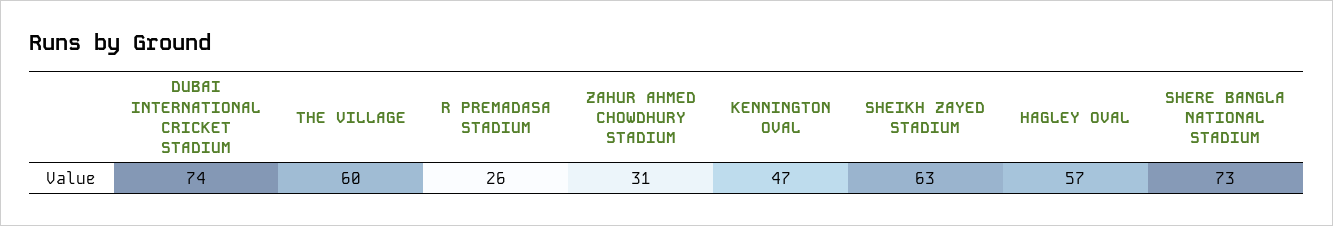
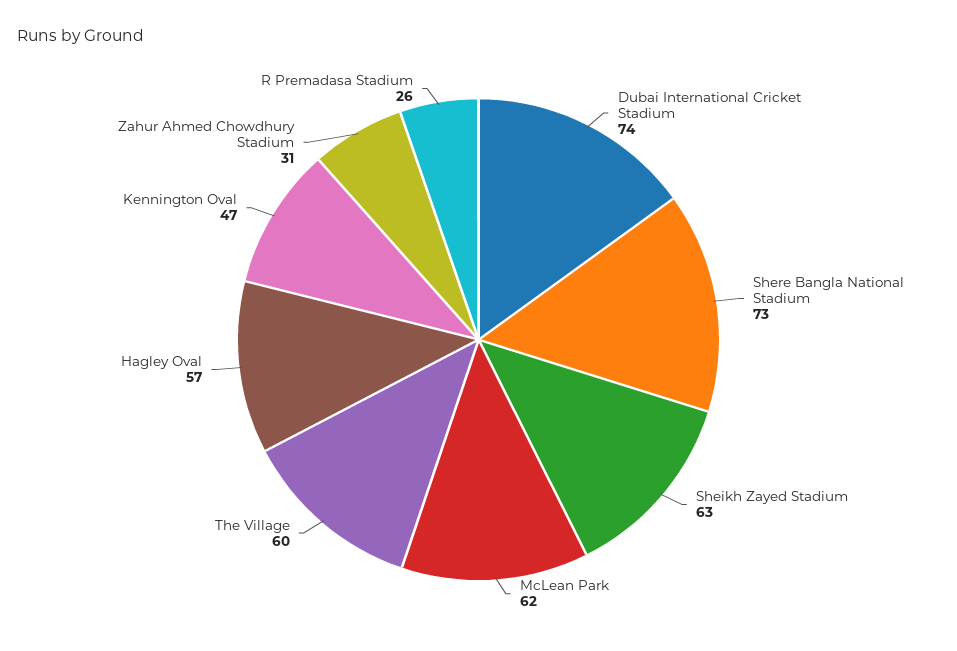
McLean Park: none -> 62

